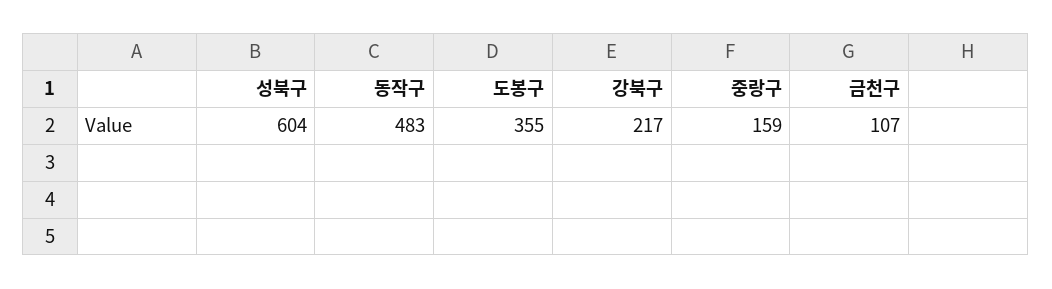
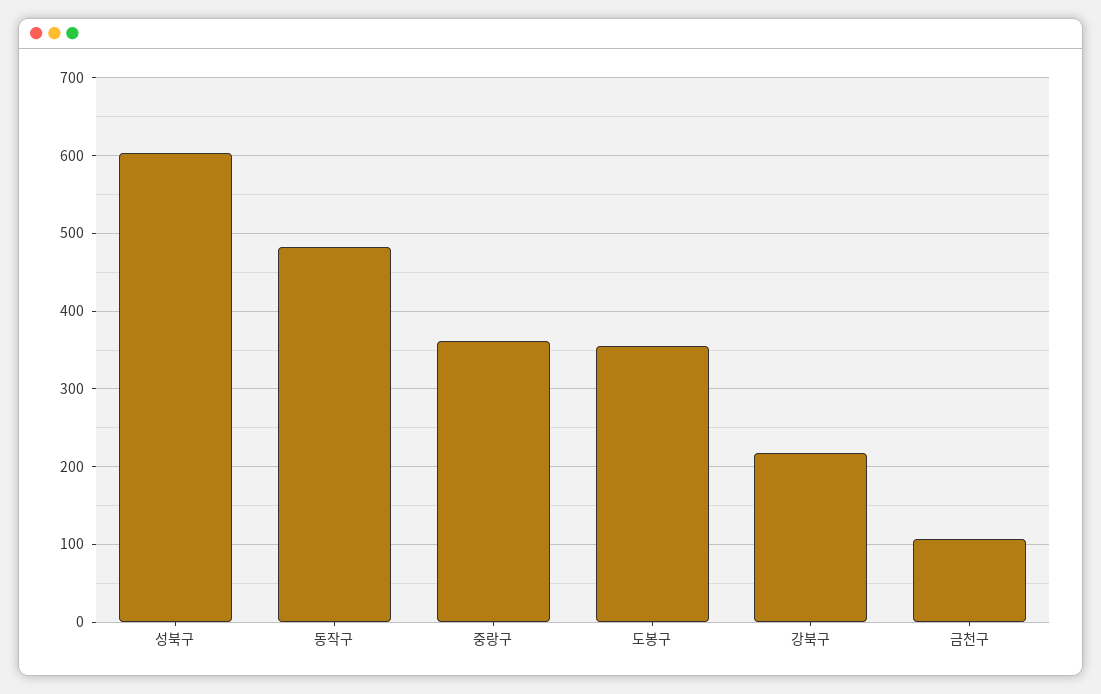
중랑구: 159 -> 360

